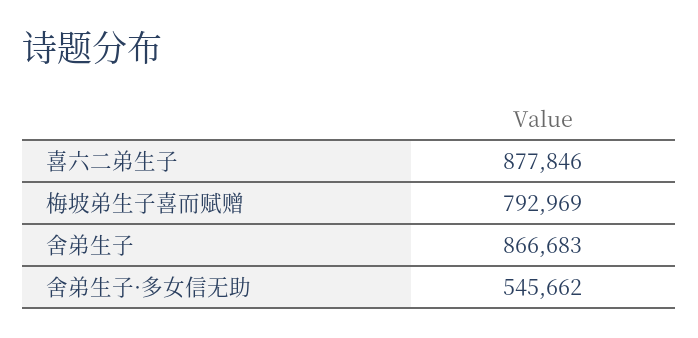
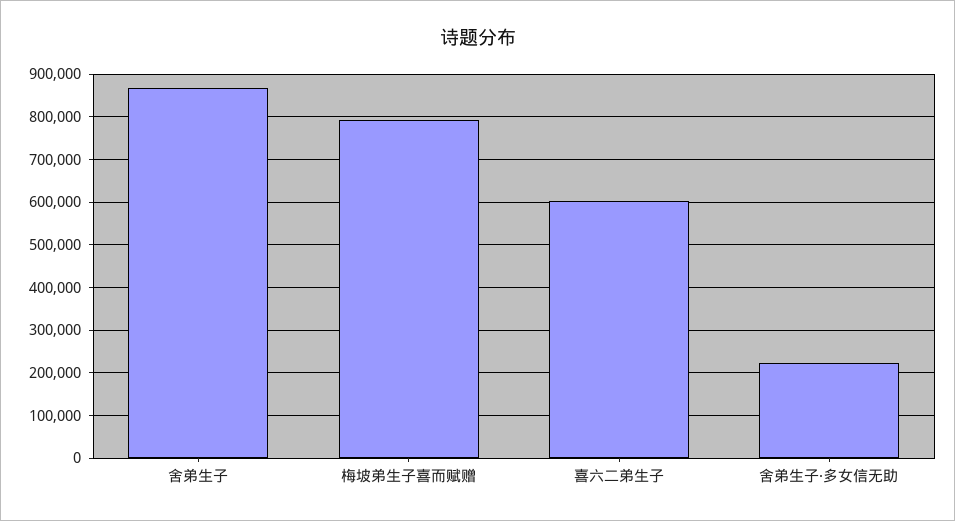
喜六二弟生子: 877846 -> 600000
舍弟生子·多女信无助: 545662 -> 220000

